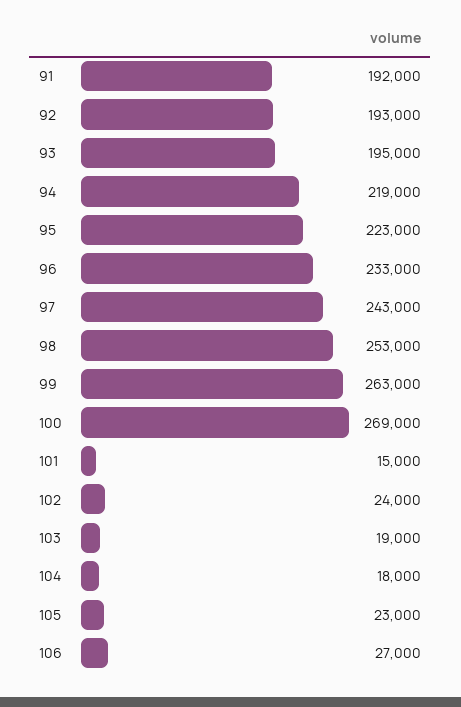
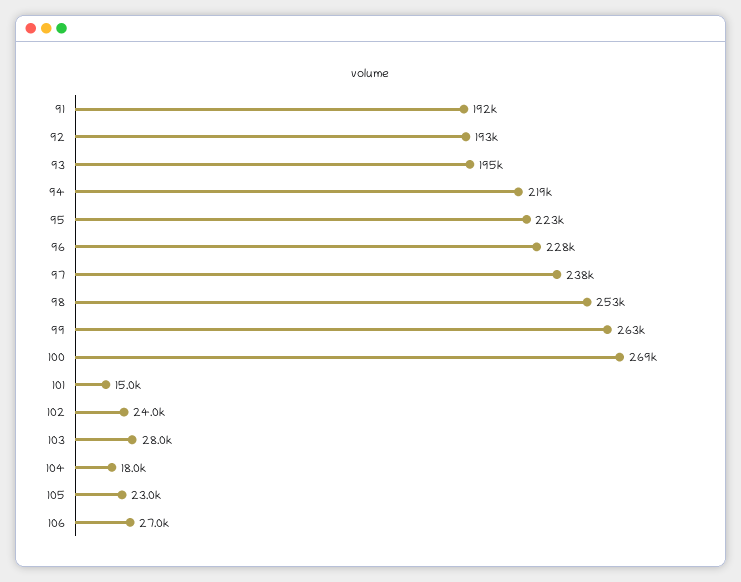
96: 233000 -> 228000
97: 243000 -> 238000
103: 19000 -> 28000

